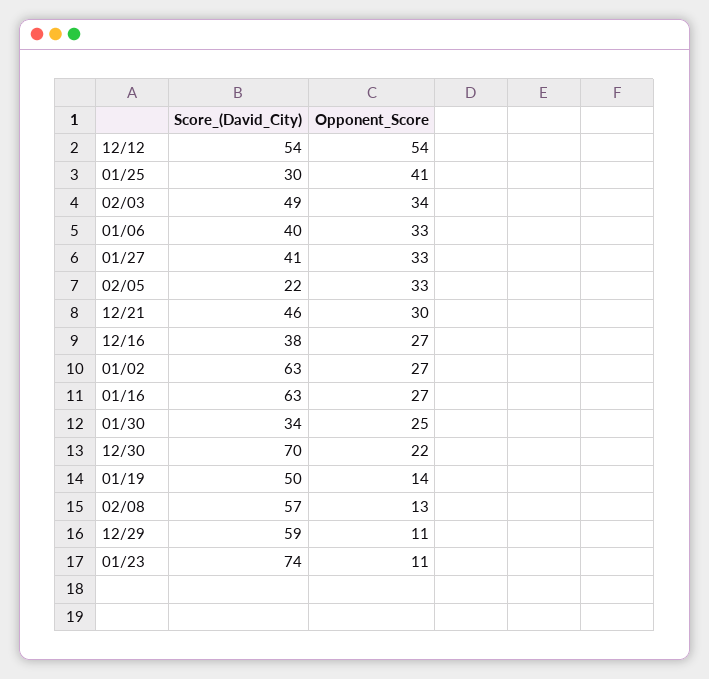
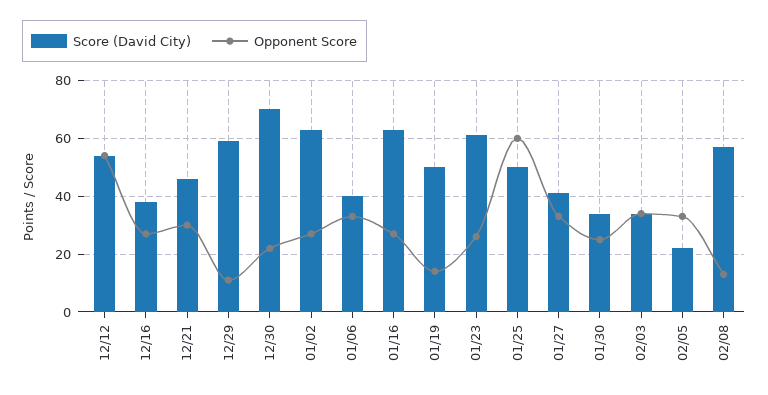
Score_(David_City), 01/25: 30 -> 50
Opponent_Score, 01/25: 41 -> 60
Score_(David_City), 02/03: 49 -> 35
Score_(David_City), 01/23: 74 -> 60
Opponent_Score, 01/23: 11 -> 25

